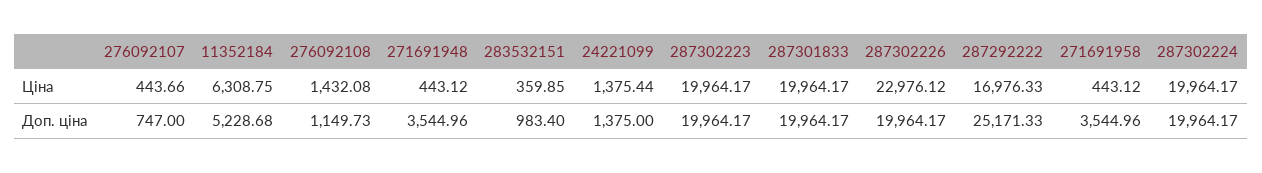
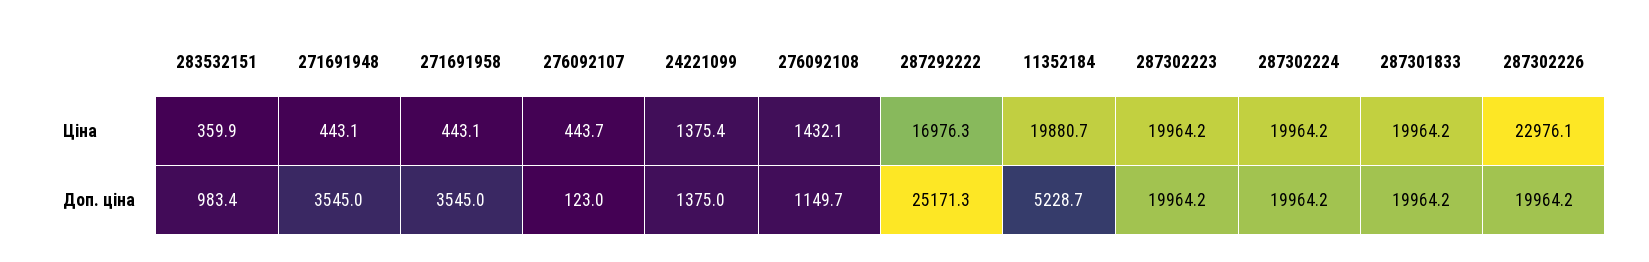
11352184, Ціна: 6308.75 -> 19880.7
276092107, Доп. ціна: 747 -> 123

